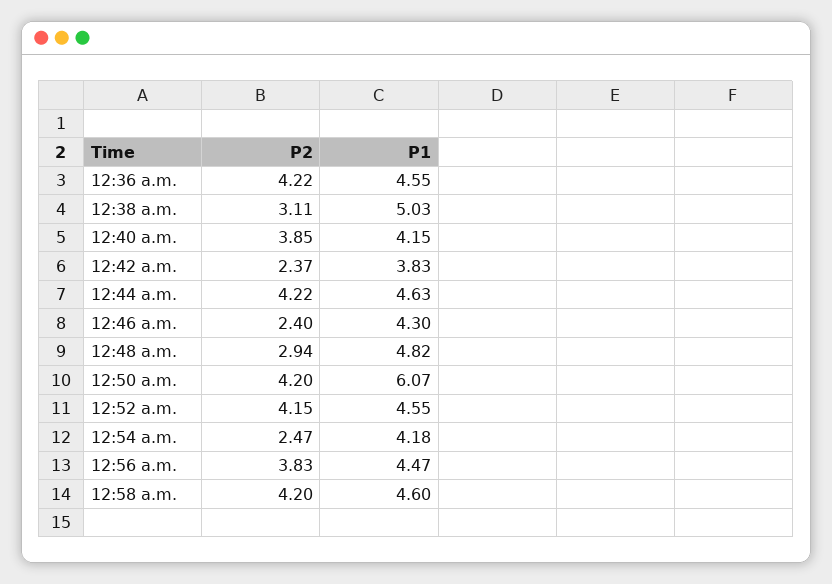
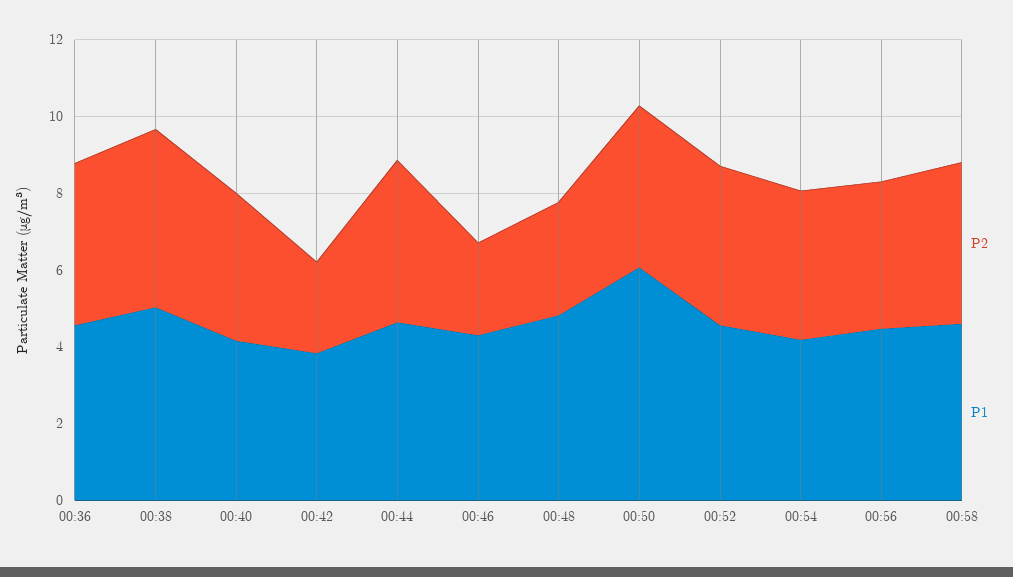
P2, 12:38 a.m.: 3.11 -> 4.5
P2, 12:54 a.m.: 2.47 -> 4

